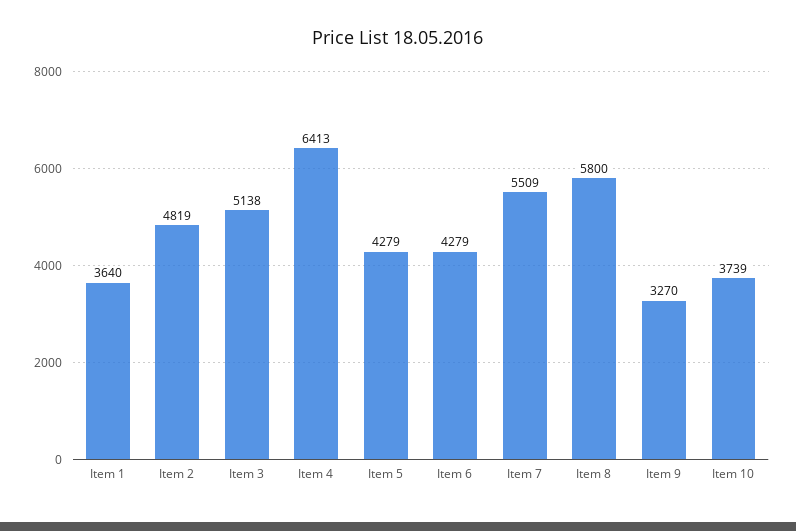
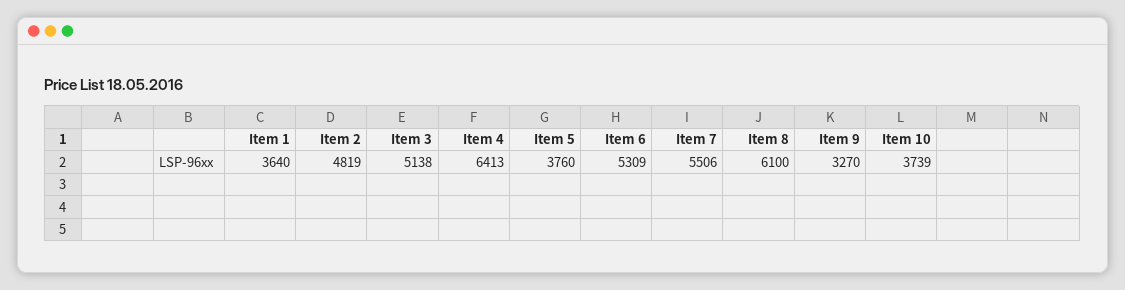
Item 5: 4279 -> 3760
Item 6: 4279 -> 5309
Item 7: 5509 -> 5506
Item 8: 5800 -> 6100

